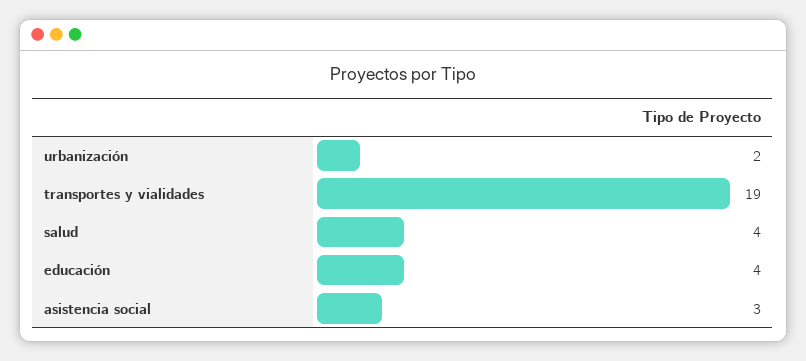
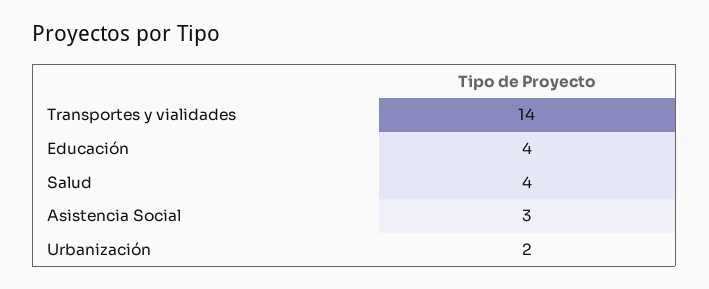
transportes y vialidades: 19 -> 14

